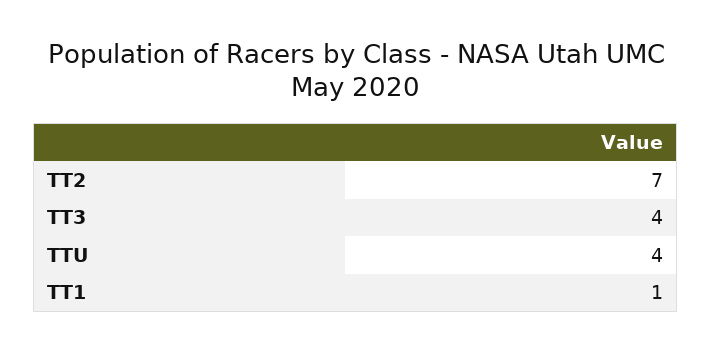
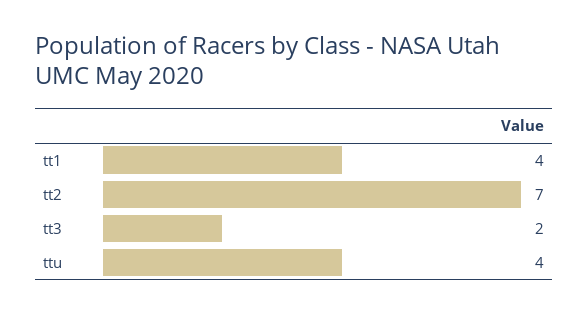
TT3: 4 -> 2
TT1: 1 -> 4

